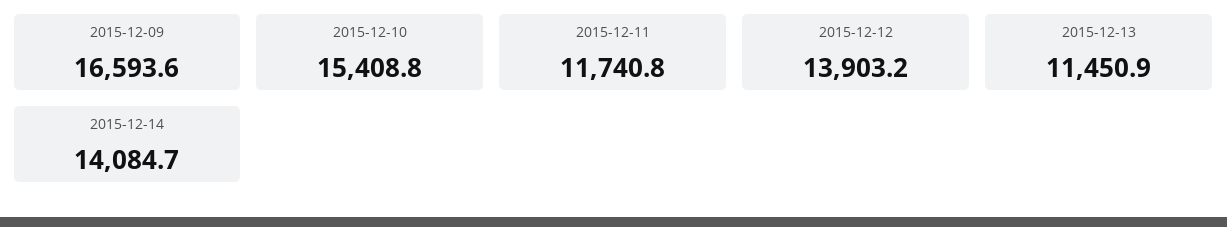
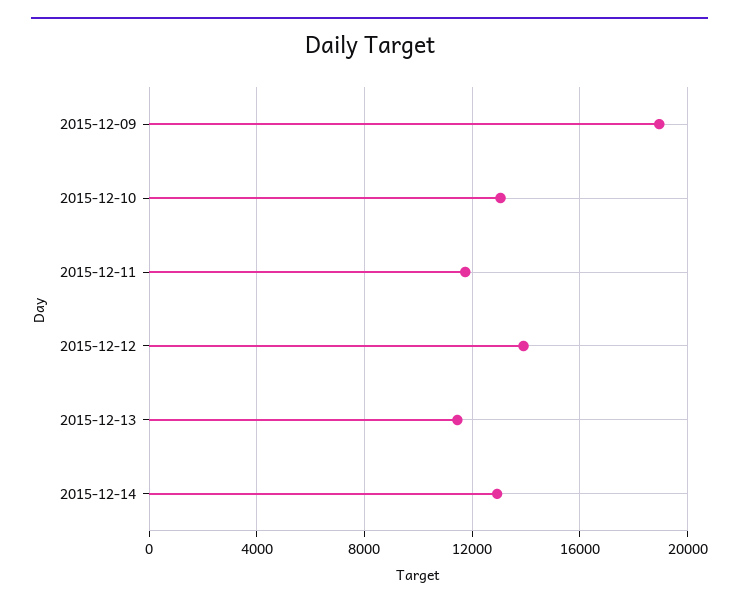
2015-12-09: 16593.6 -> 19000
2015-12-10: 15408.8 -> 13000
2015-12-14: 14084.7 -> 13000

